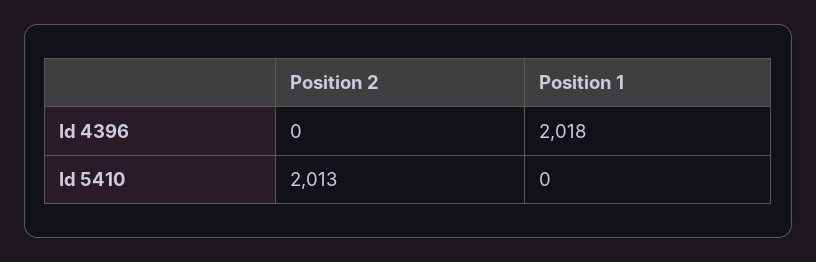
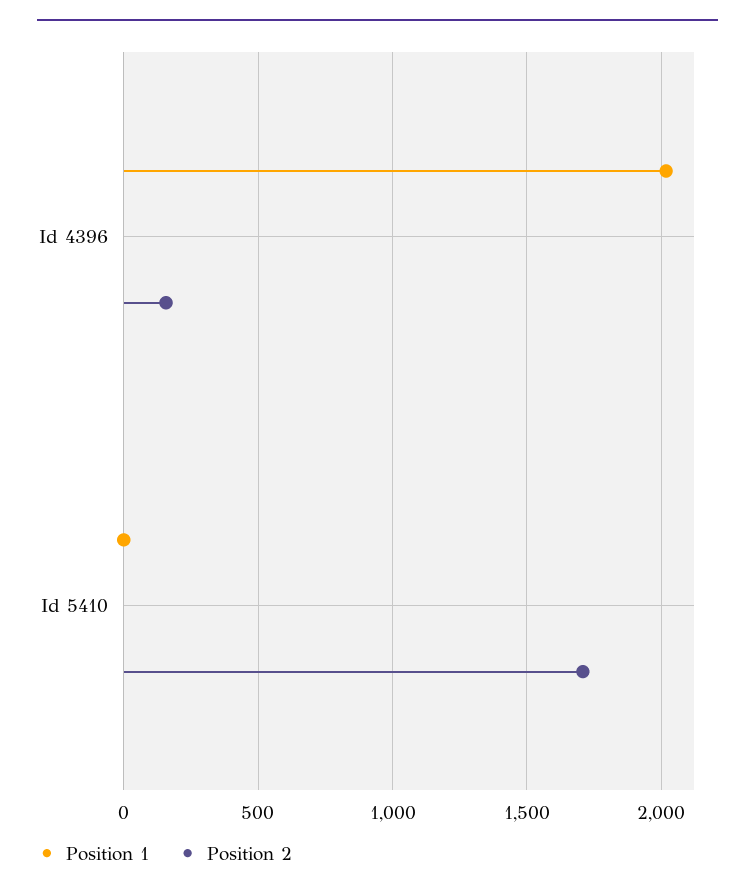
Position 2, Id 4396: 0 -> 150
Position 2, Id 5410: 2013 -> 1700

